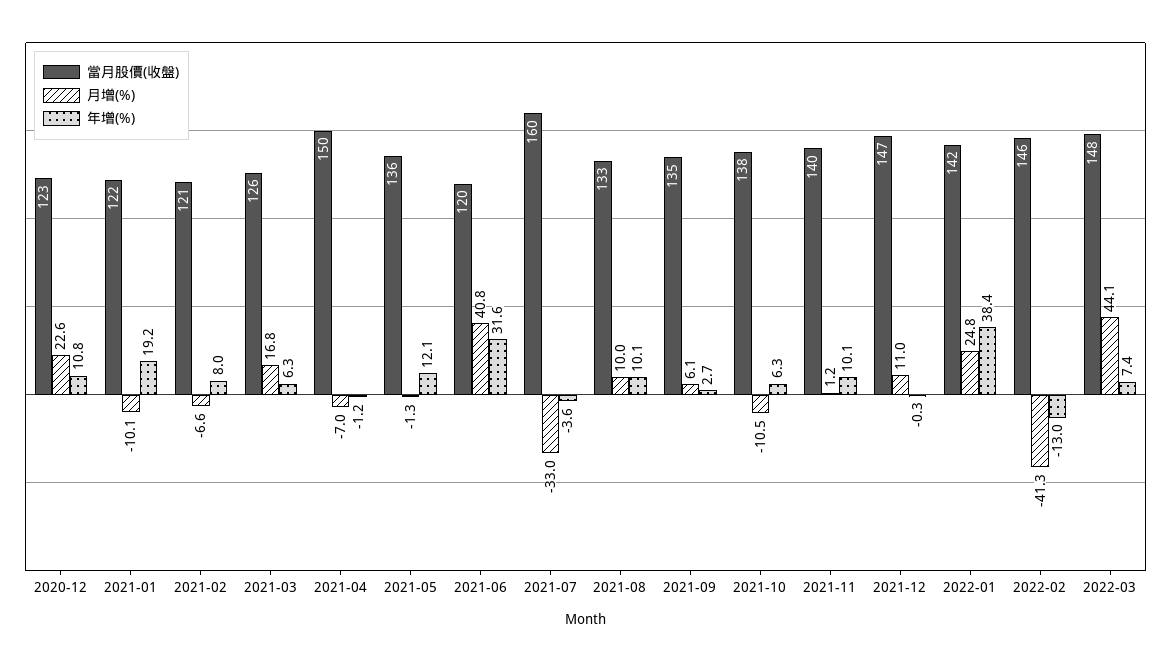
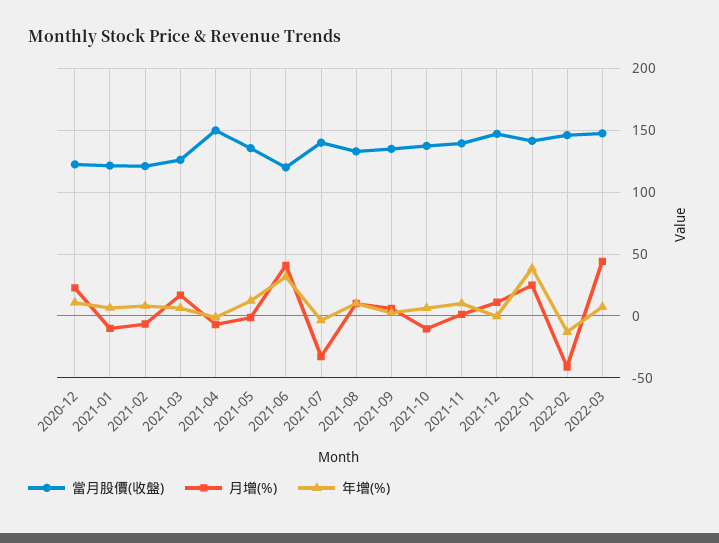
年增(%), 2021-01: 19.2 -> 5
當月股價(收盤), 2021-07: 160 -> 140

